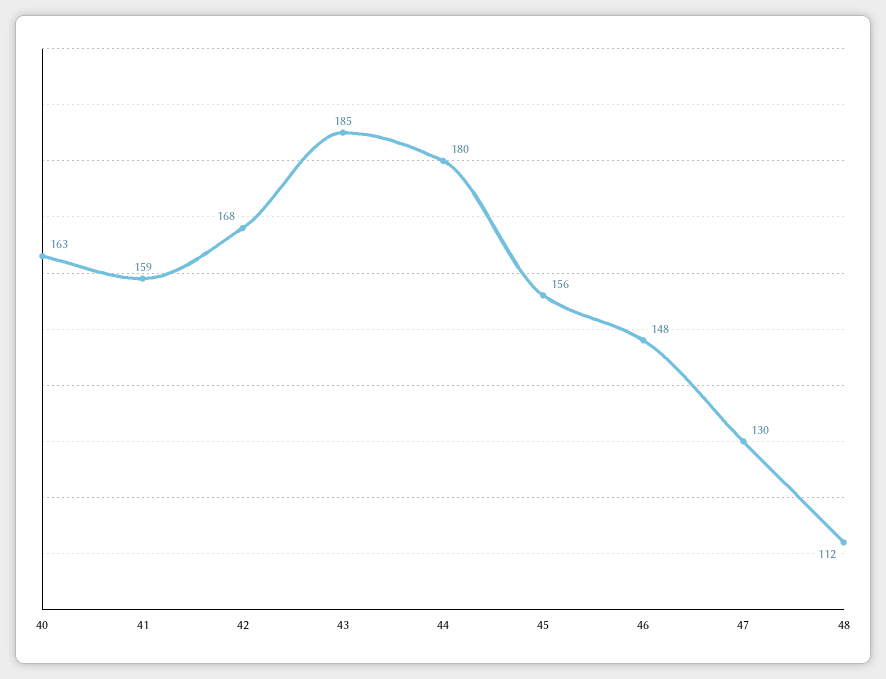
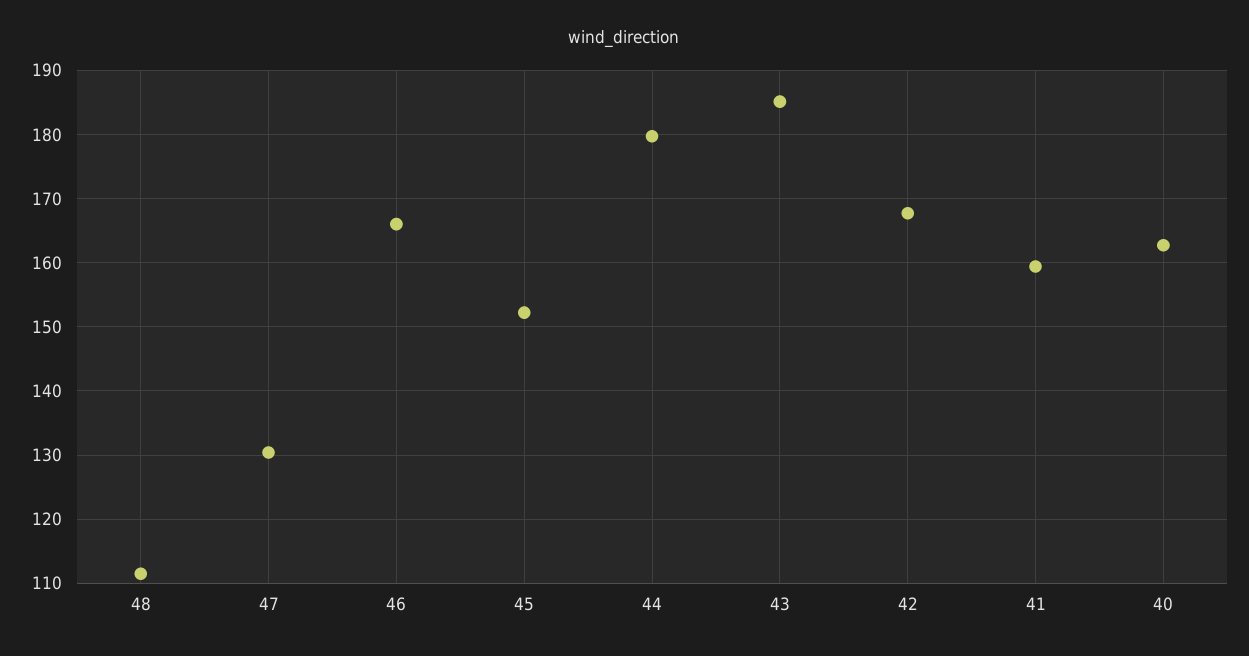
45: 156 -> 152
46: 148 -> 166

